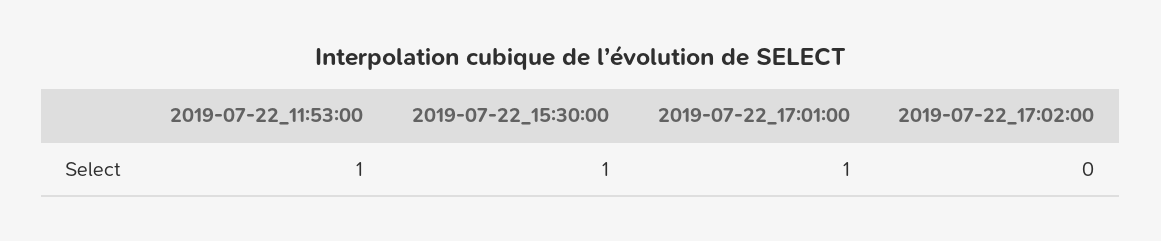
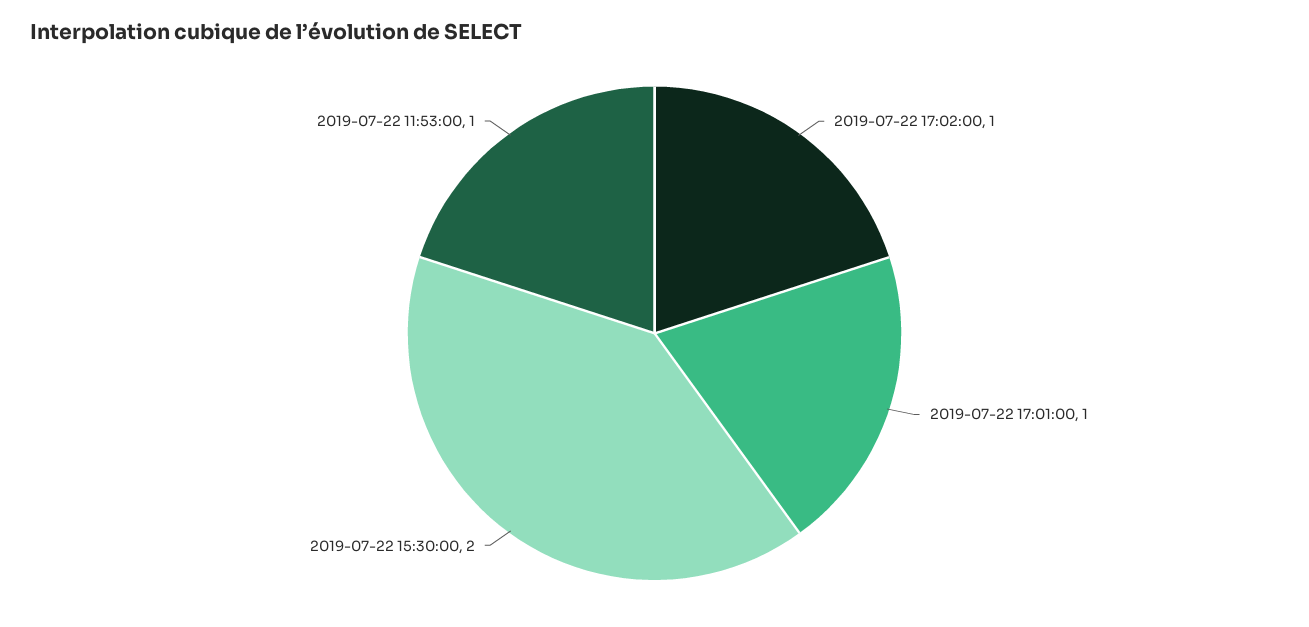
2019-07-22_15:30:00: 1 -> 2
2019-07-22_17:02:00: 0 -> 1

